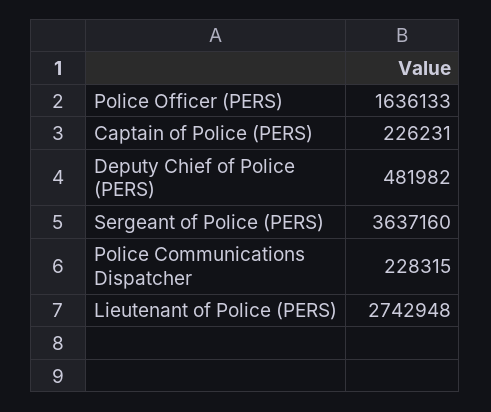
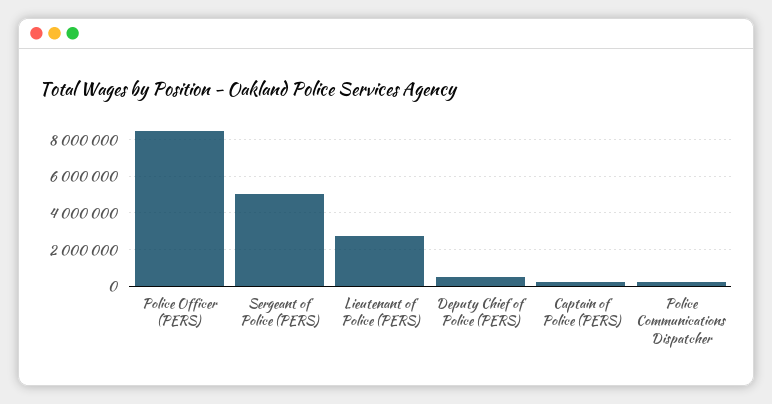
Police Officer (PERS): 1636133 -> 8500000
Sergeant of Police (PERS): 3637160 -> 5000000

